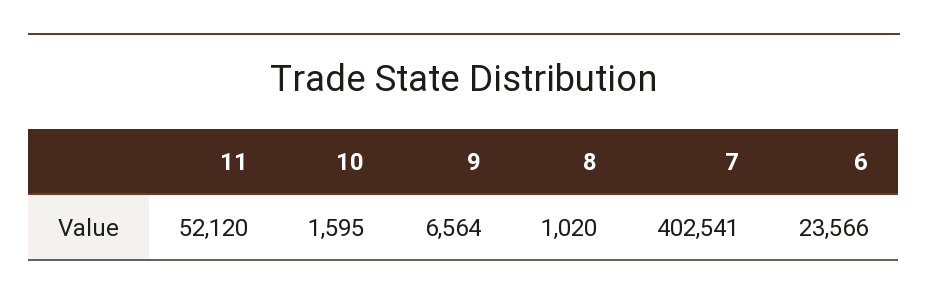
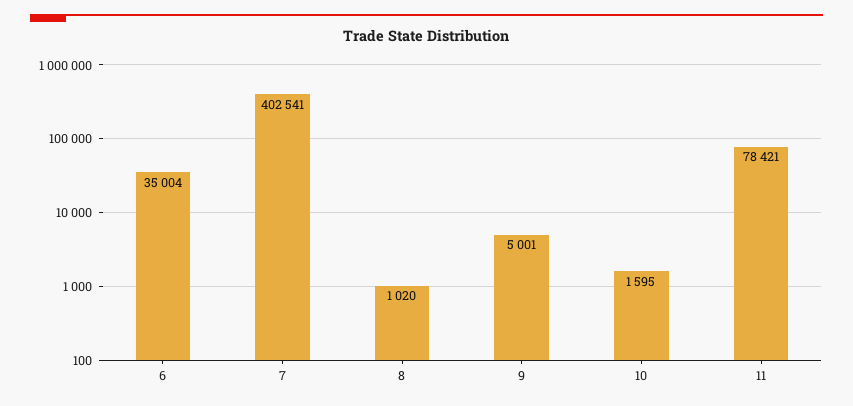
11: 52120 -> 78421
9: 6564 -> 5001
6: 23566 -> 35004

